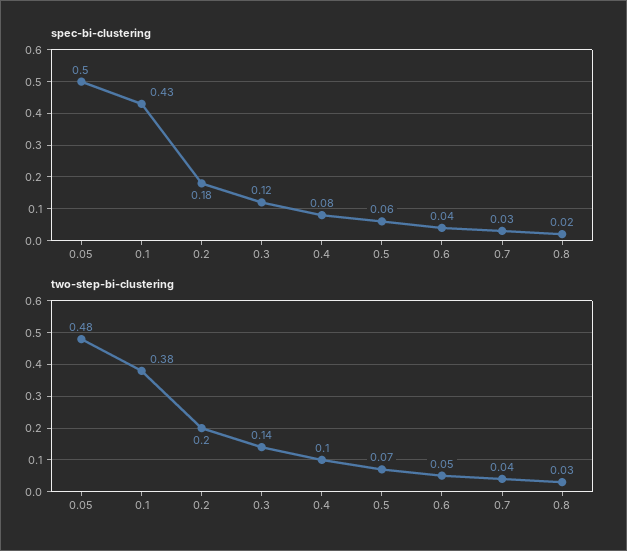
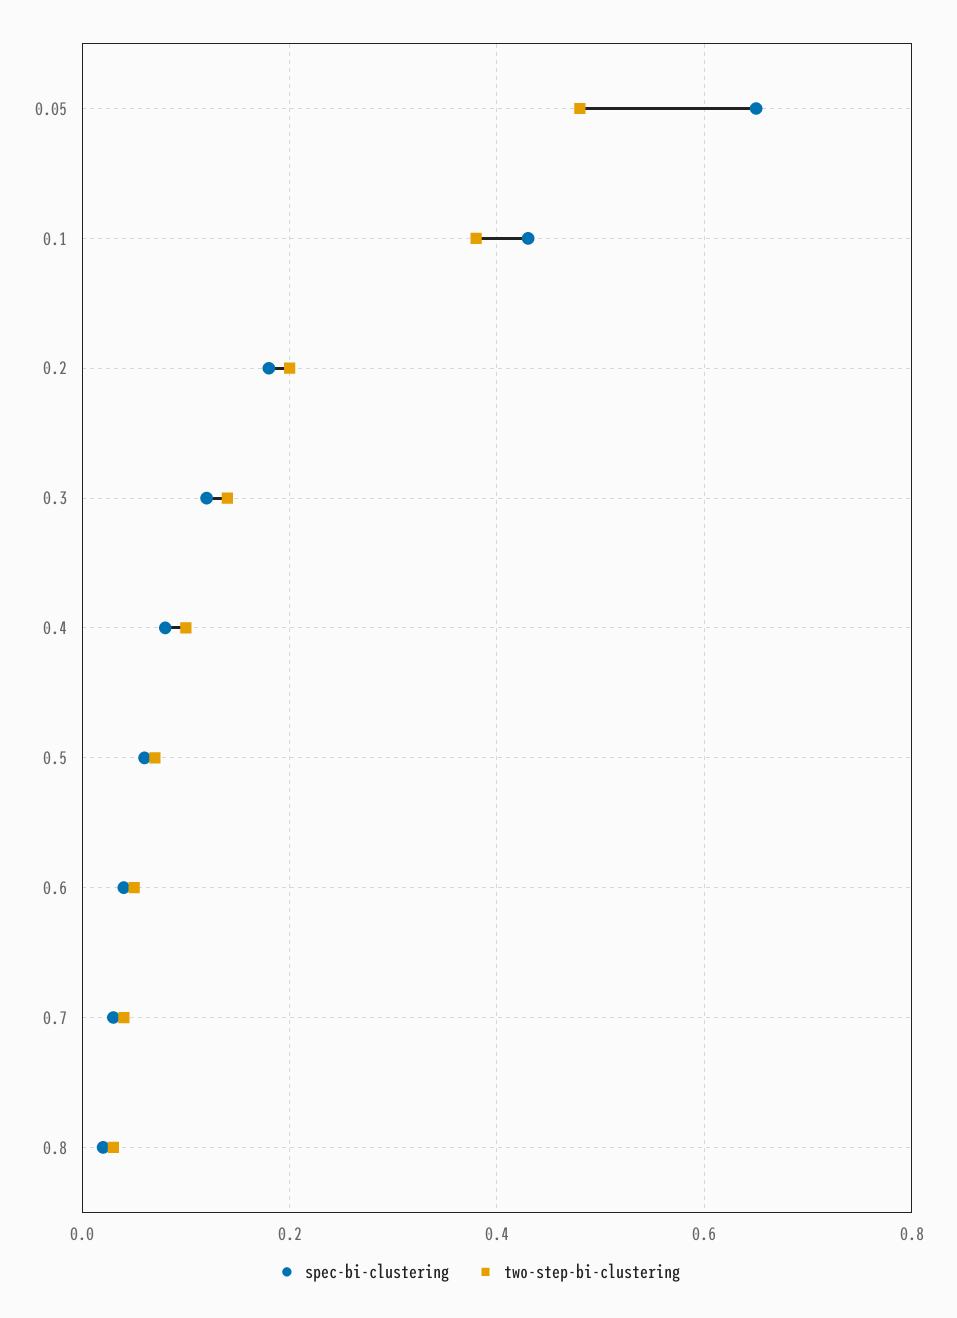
spec-bi-clustering, 0.05: 0.5 -> 0.65

